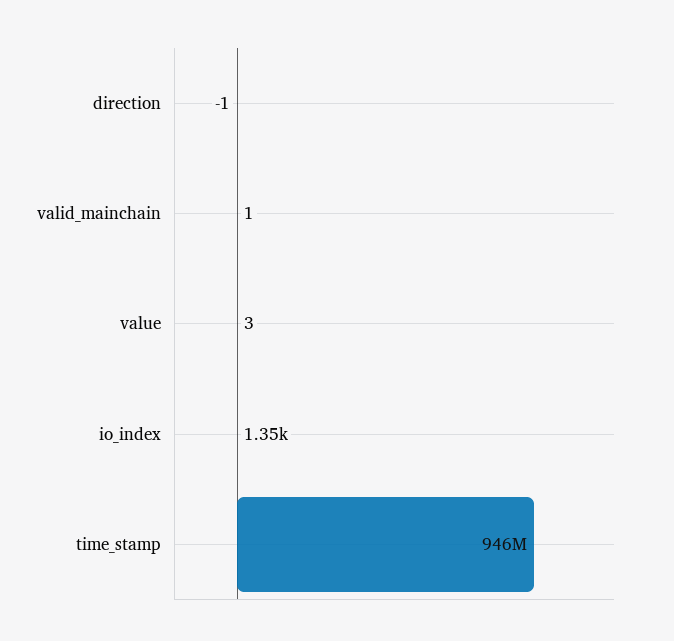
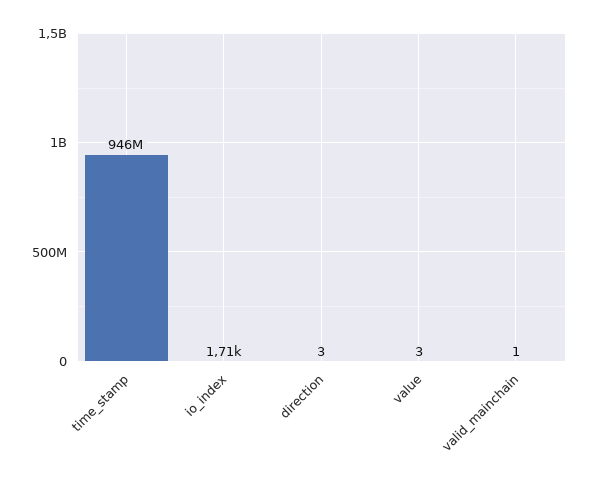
direction: -1 -> 3
io_index: 1350 -> 1710

